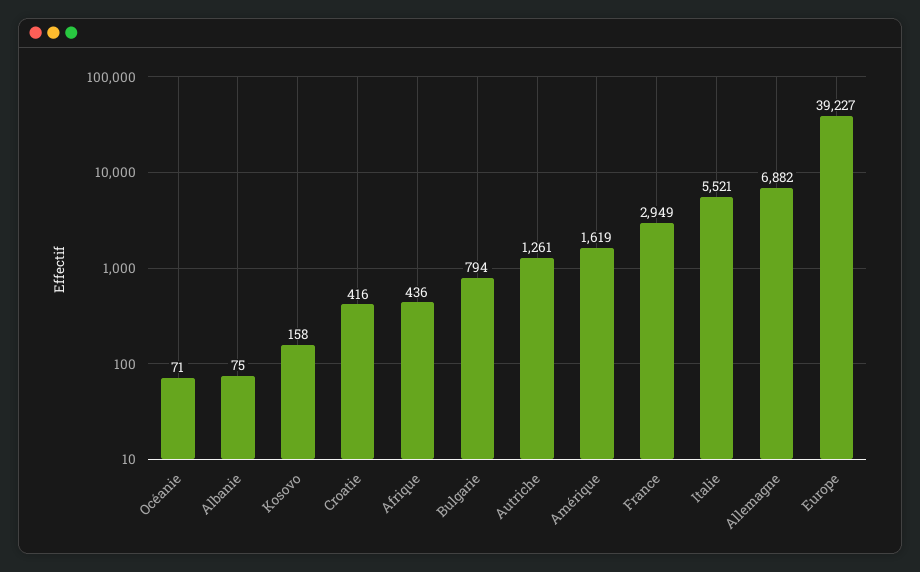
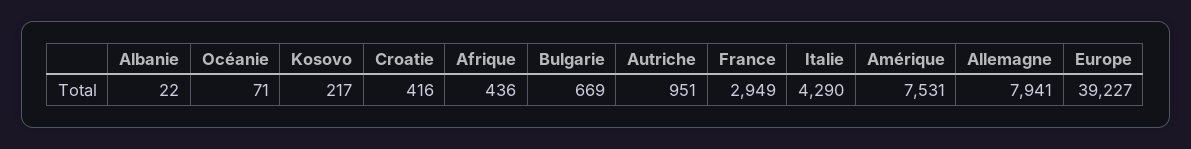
Albanie: 75 -> 22
Kosovo: 158 -> 217
Bulgarie: 794 -> 669
Autriche: 1261 -> 951
Amérique: 1619 -> 7531
Italie: 5521 -> 4290
Allemagne: 6882 -> 7941

